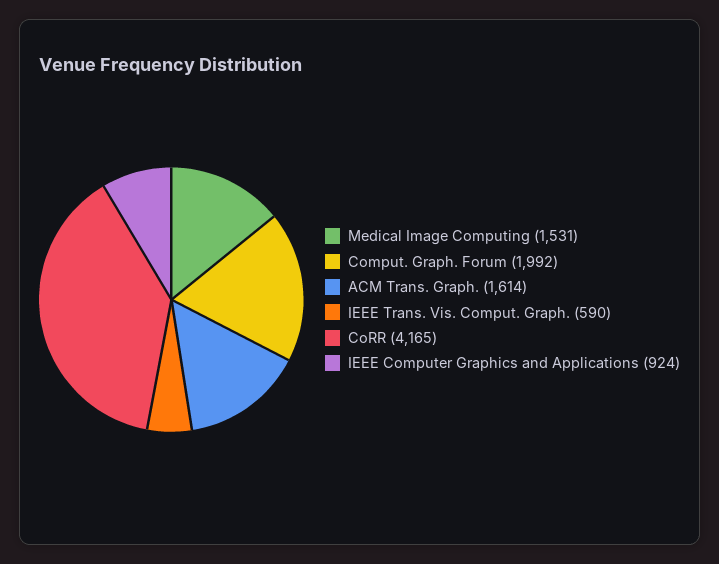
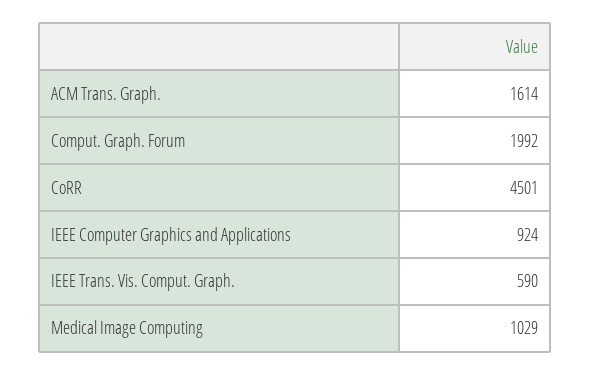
Medical Image Computing: 1531 -> 1029
CoRR: 4165 -> 4501

